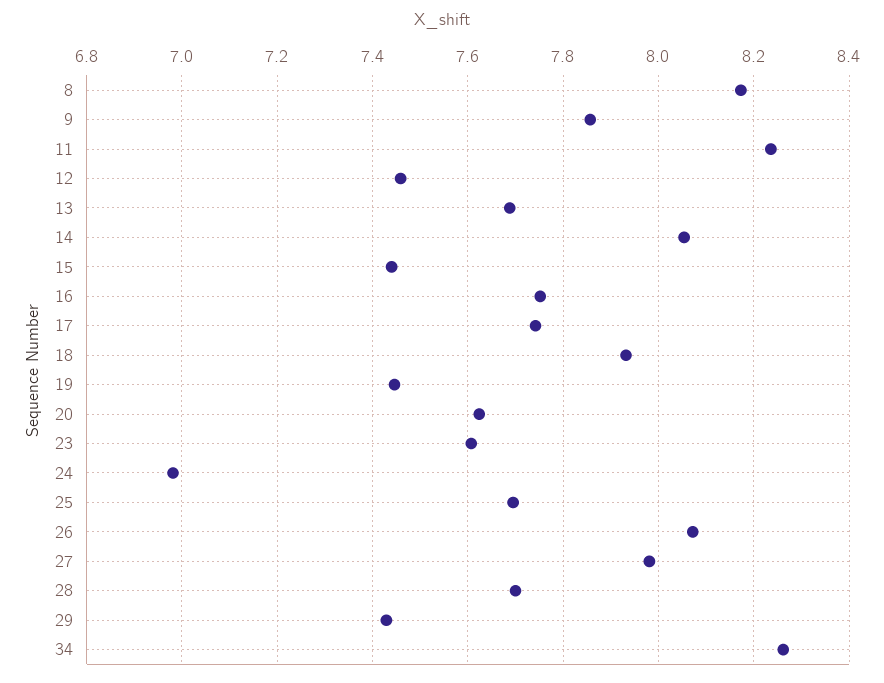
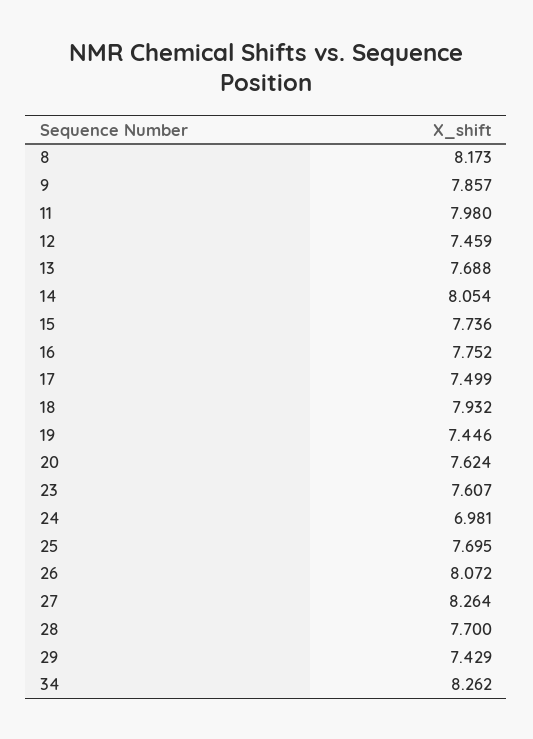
11: 8.24 -> 7.98
15: 7.44 -> 7.736
17: 7.74 -> 7.499
27: 7.98 -> 8.264

